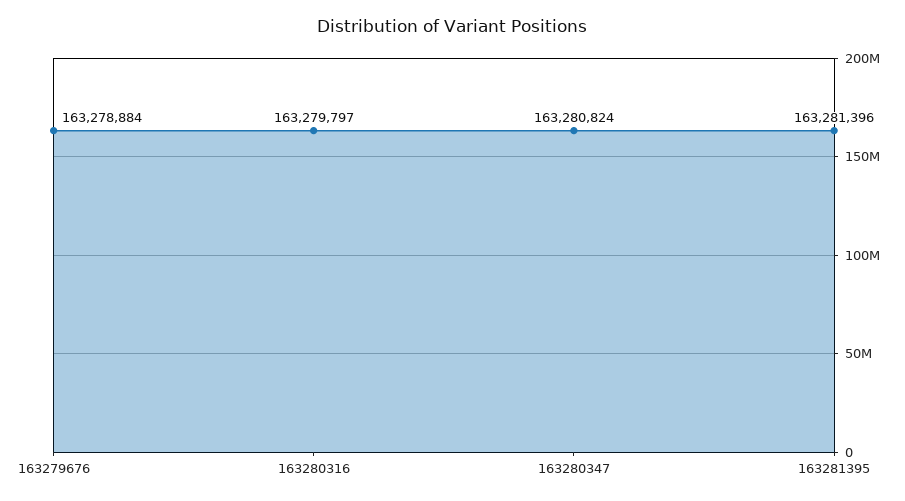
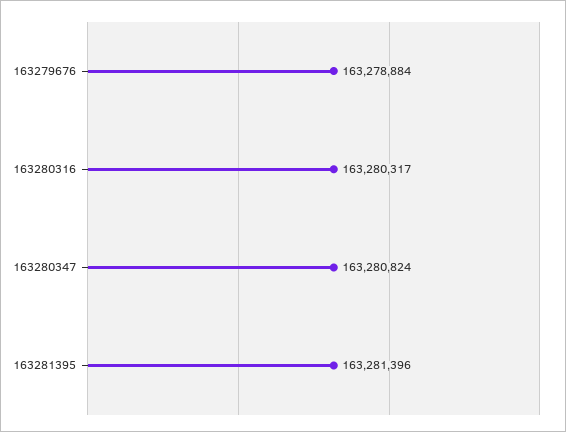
163280316: 163279797 -> 163280317

